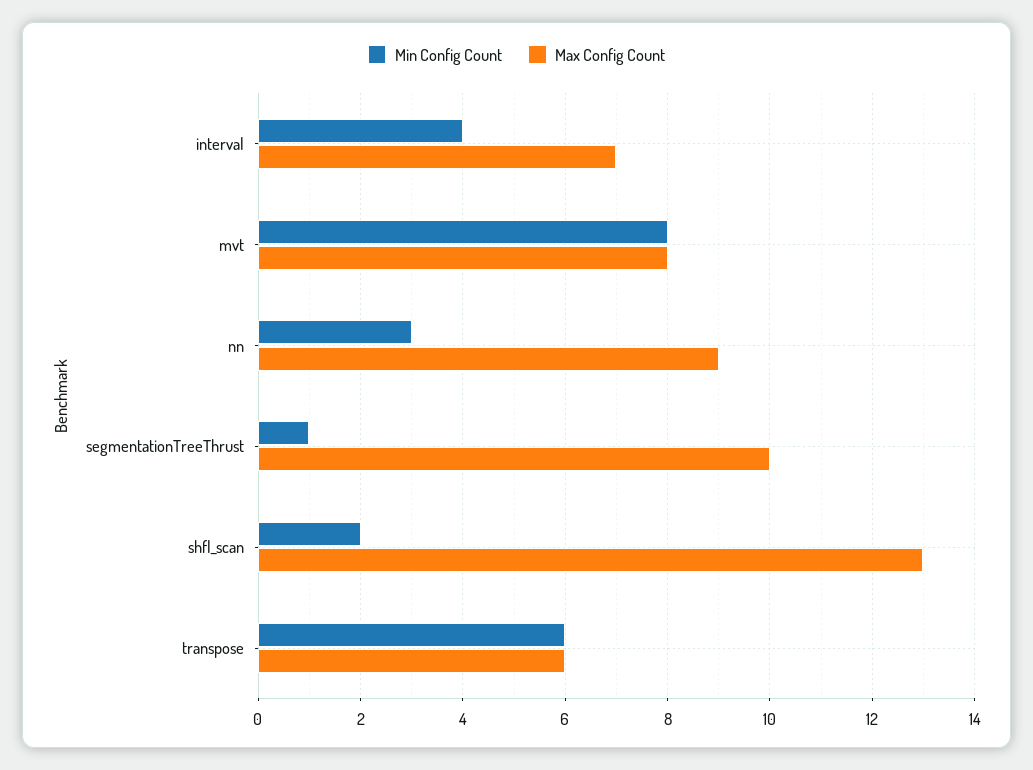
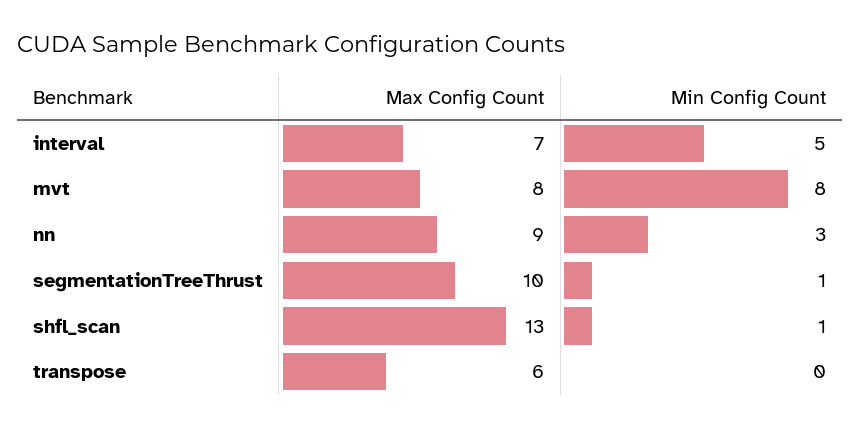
Min Config Count, interval: 4 -> 5
Min Config Count, shfl_scan: 2 -> 1
Min Config Count, transpose: 6 -> 0

